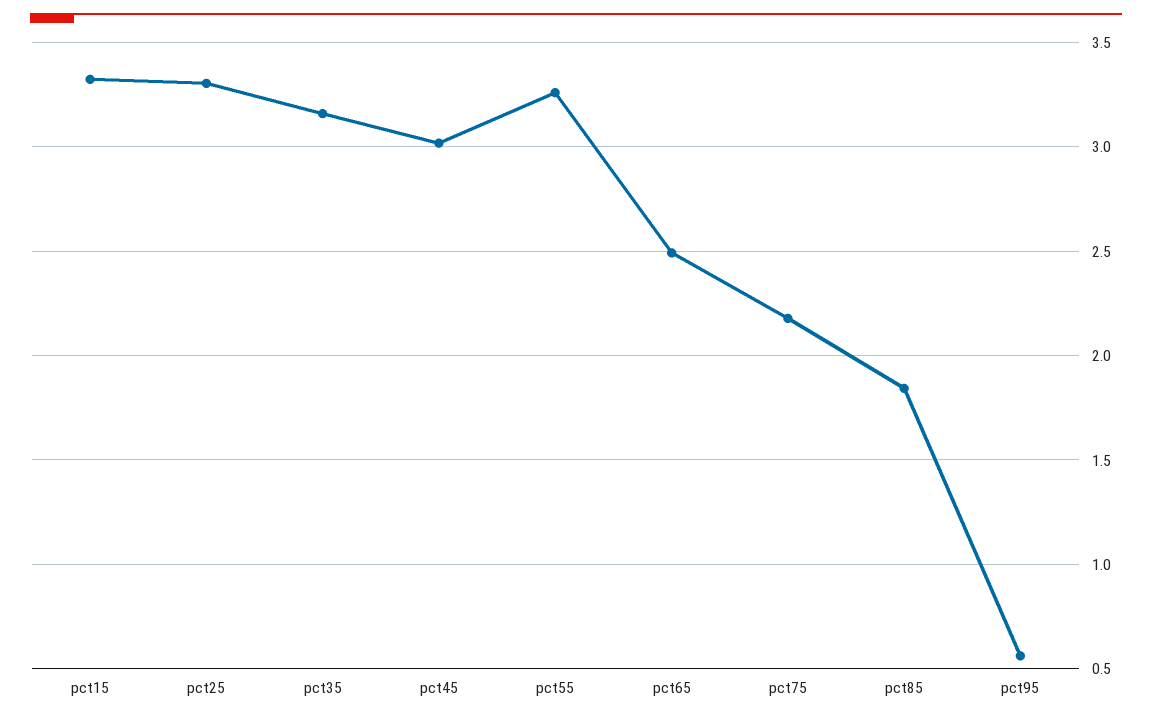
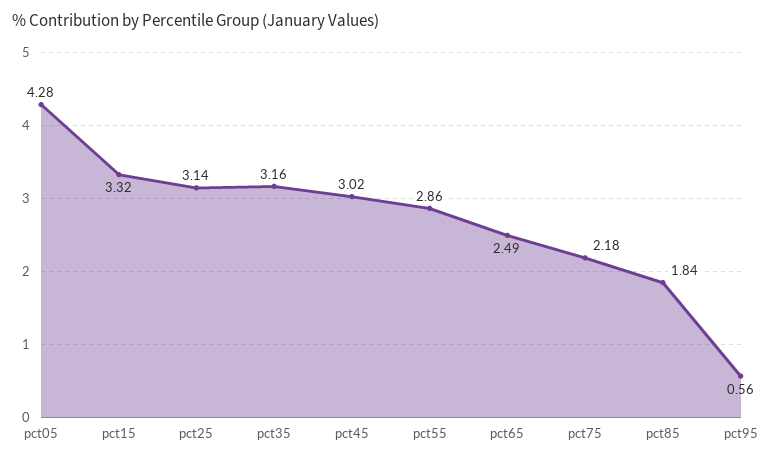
pct25: 3.3 -> 3.14
pct55: 3.25 -> 2.86
pct05: none -> 4.28

